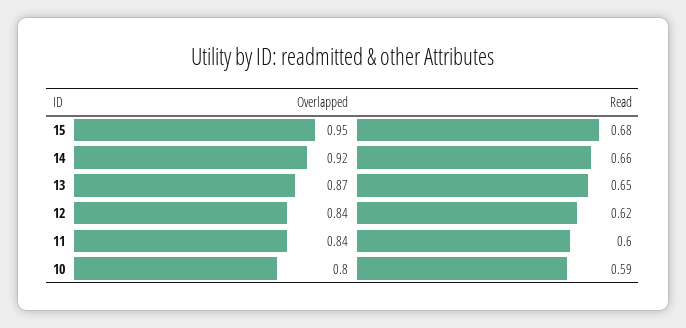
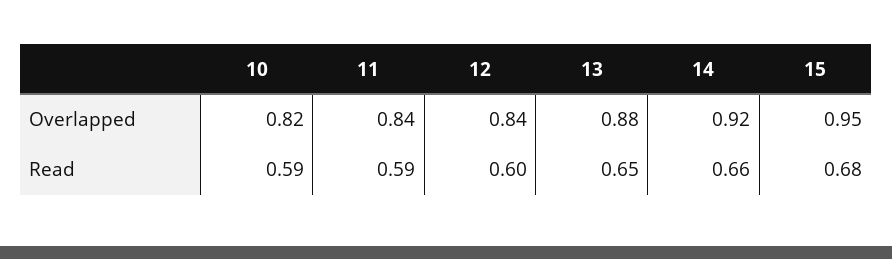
Overlapped, 13: 0.87 -> 0.88
Read, 12: 0.62 -> 0.6
Read, 11: 0.6 -> 0.59
Overlapped, 10: 0.8 -> 0.82

